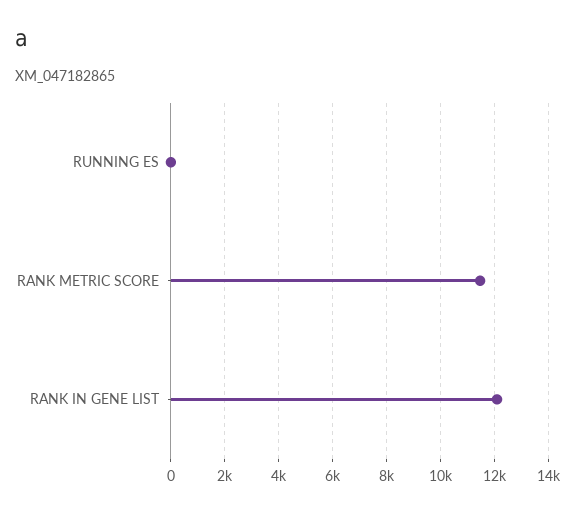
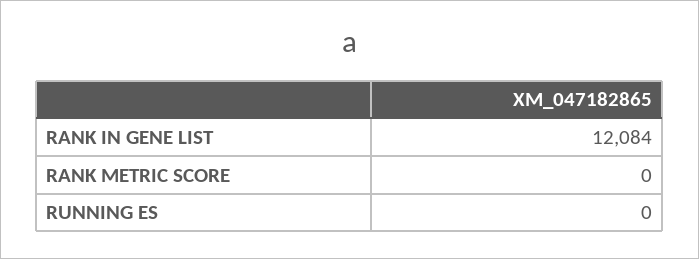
RANK METRIC SCORE: 11500 -> 0

